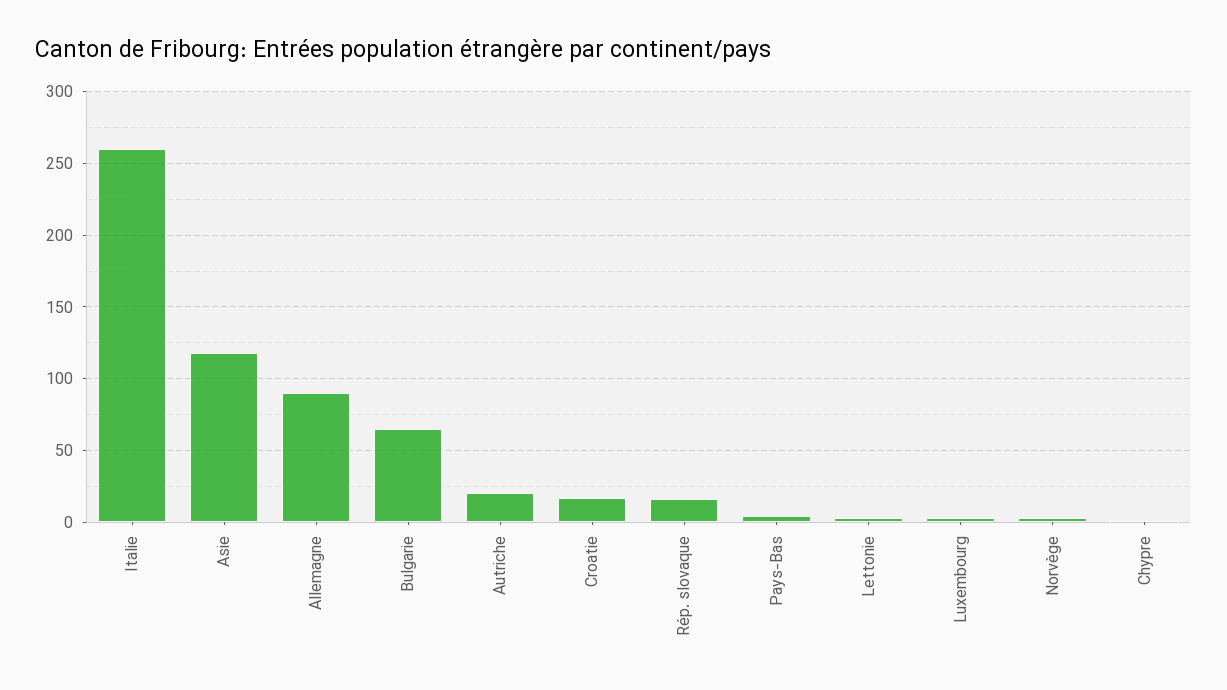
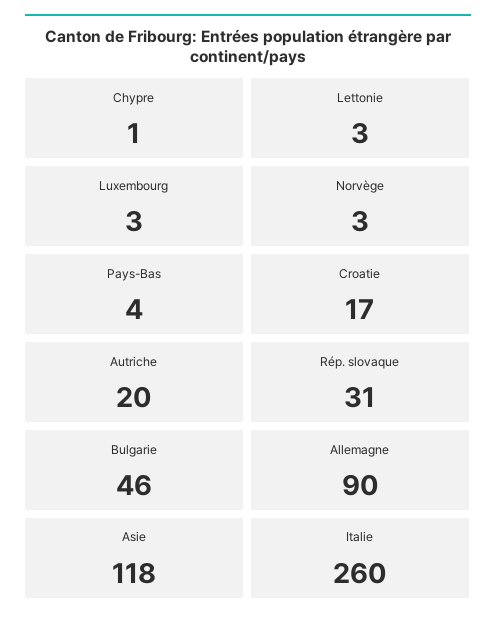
Bulgarie: 65 -> 46
Rép. slovaque: 15 -> 31

